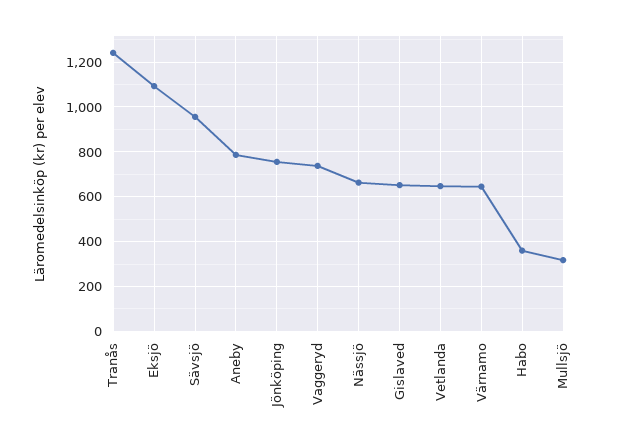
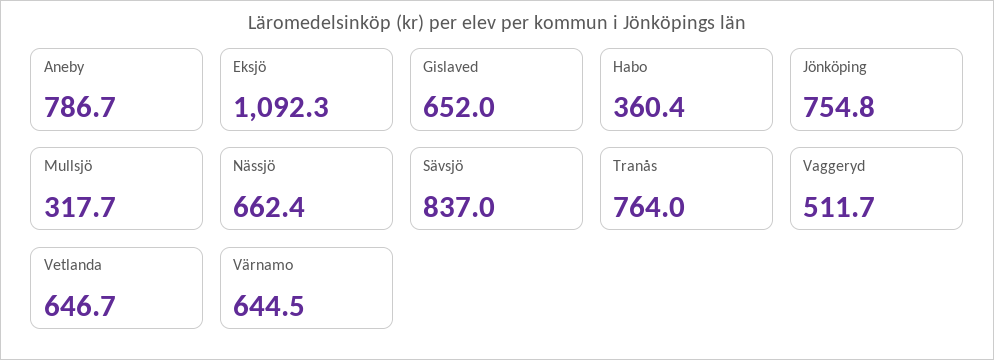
Tranås: 1250 -> 764
Sävsjö: 950 -> 837
Vaggeryd: 750 -> 511.7

